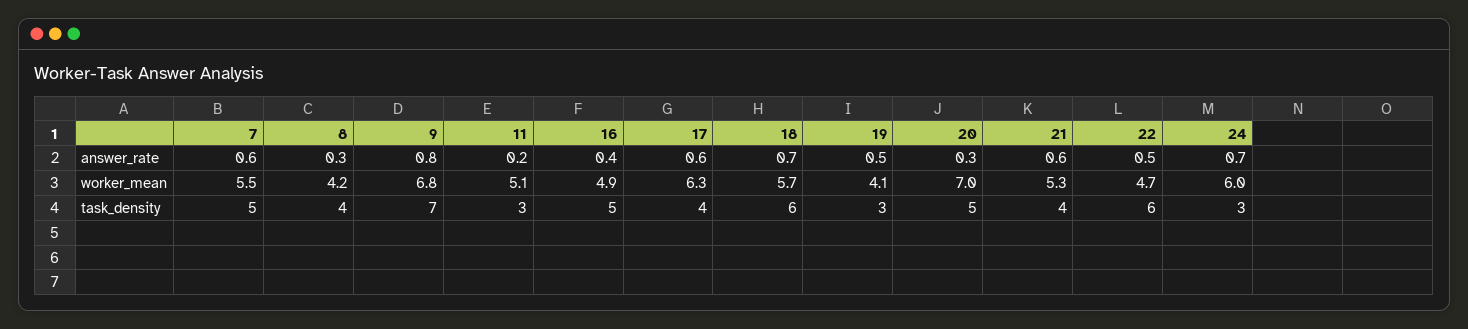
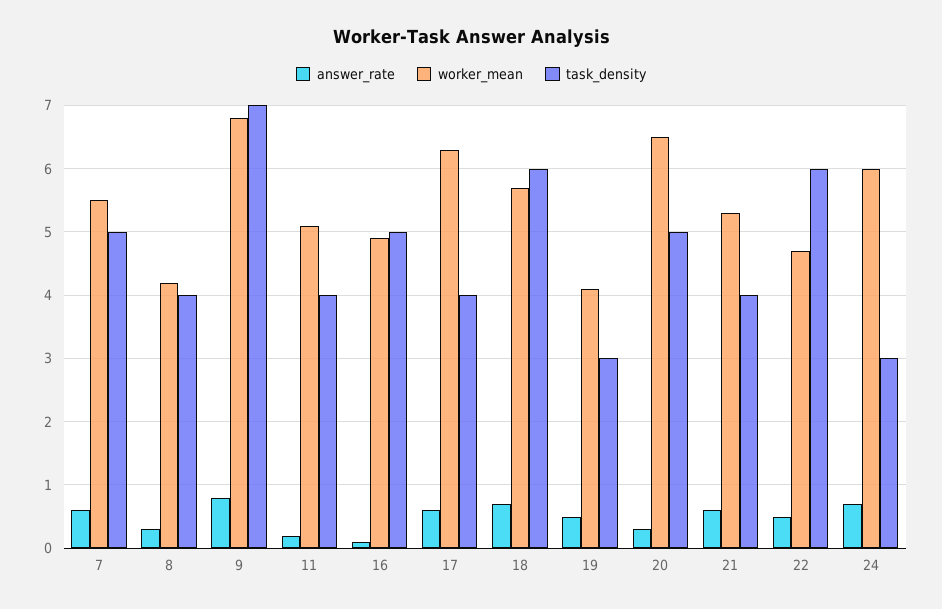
answer_rate, 16: 0.4 -> 0.1
worker_mean, 20: 7 -> 6.5
task_density, 11: 3 -> 4

